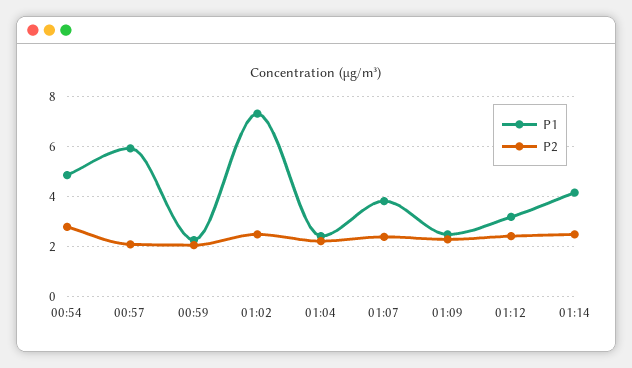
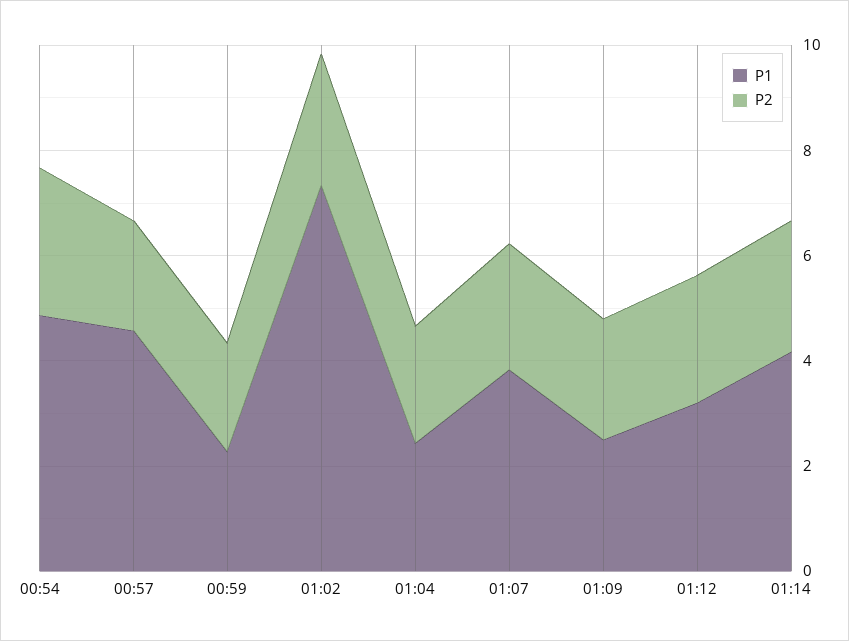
P1, 00:57: 6 -> 4.5

